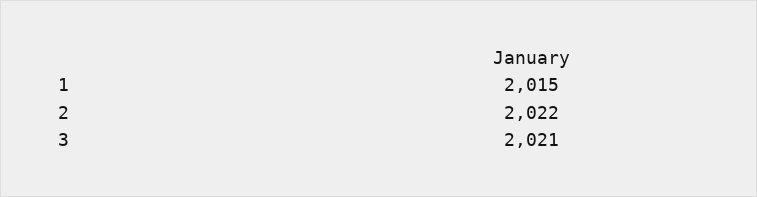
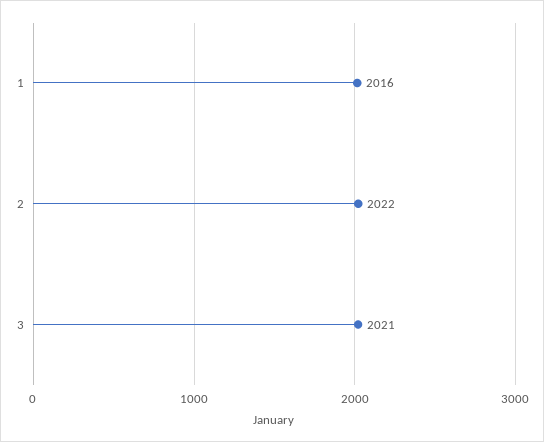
1: 2015 -> 2016

